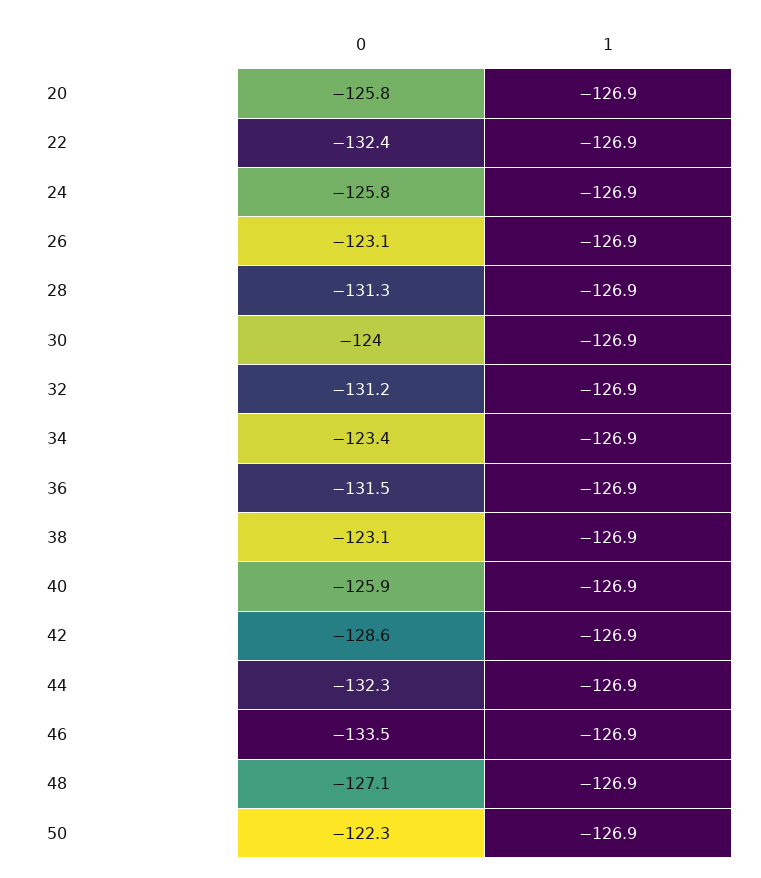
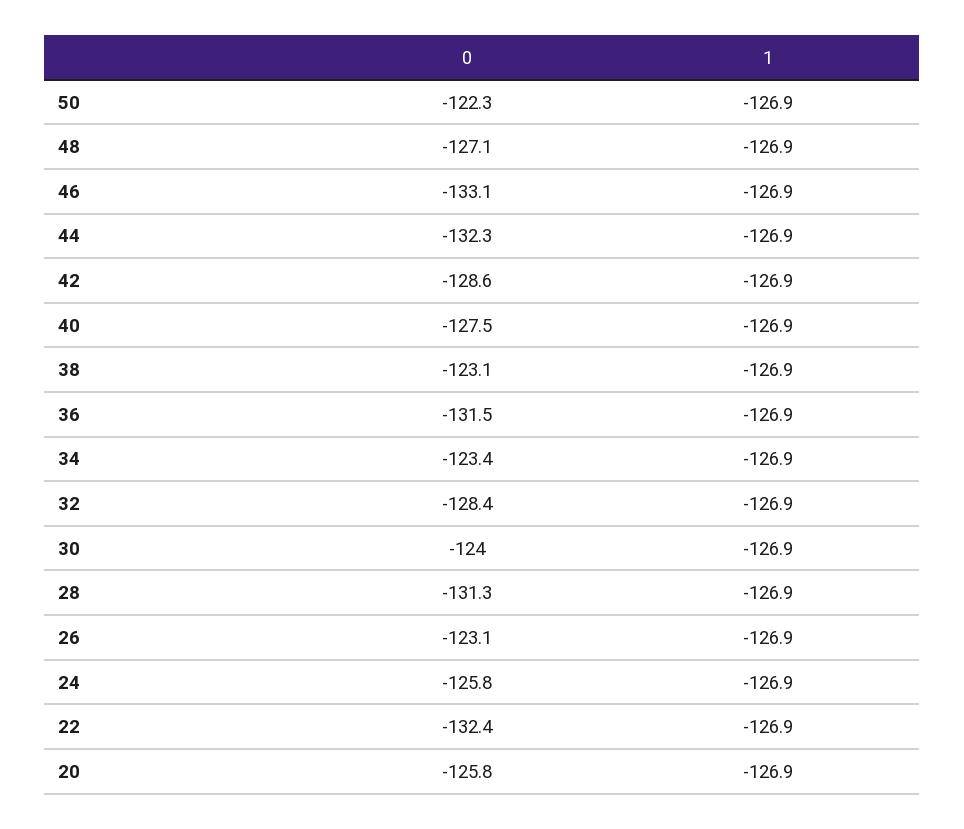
0, 32: -131.2 -> -128.4
0, 40: -125.9 -> -127.5
0, 46: -133.5 -> -133.1

